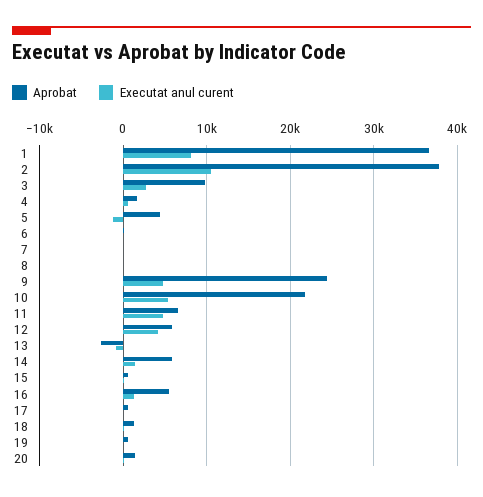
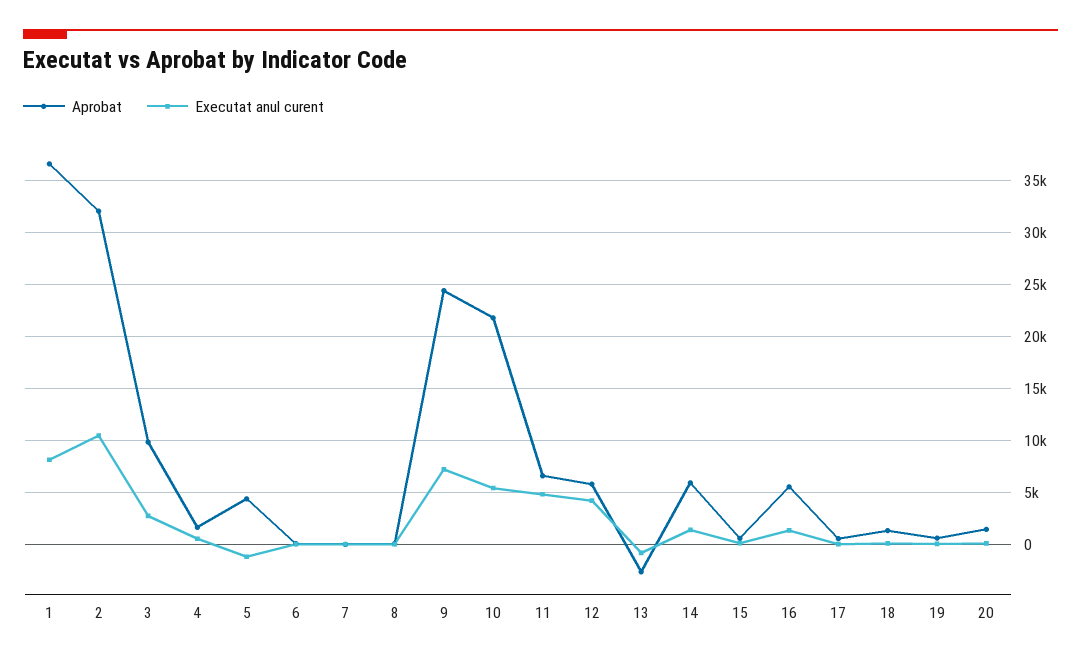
Aprobat, 2: 38000 -> 32000
Executat anul curent, 9: 5000 -> 7000

